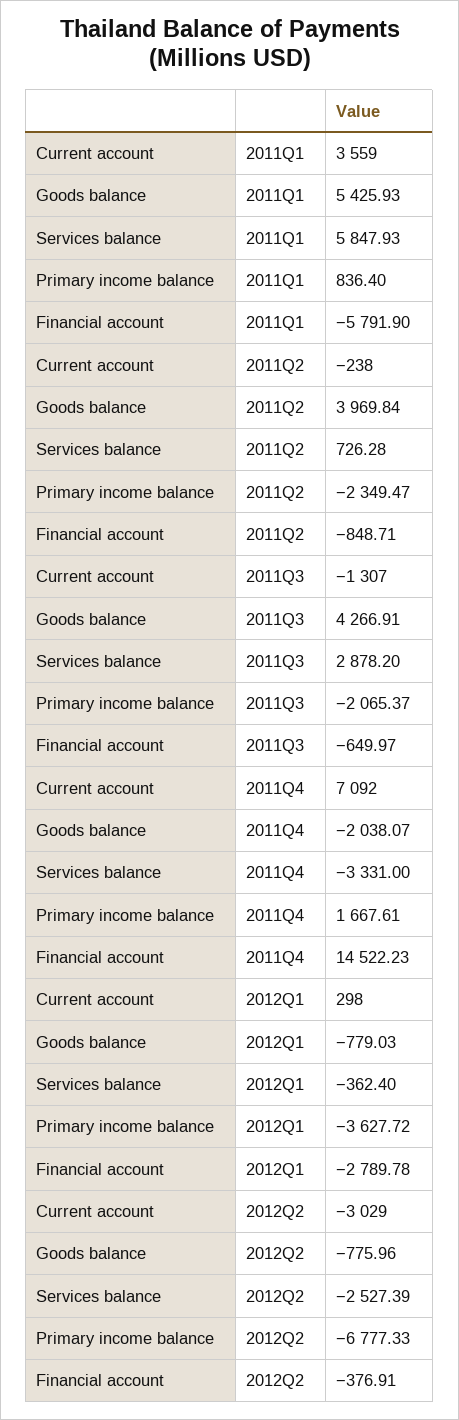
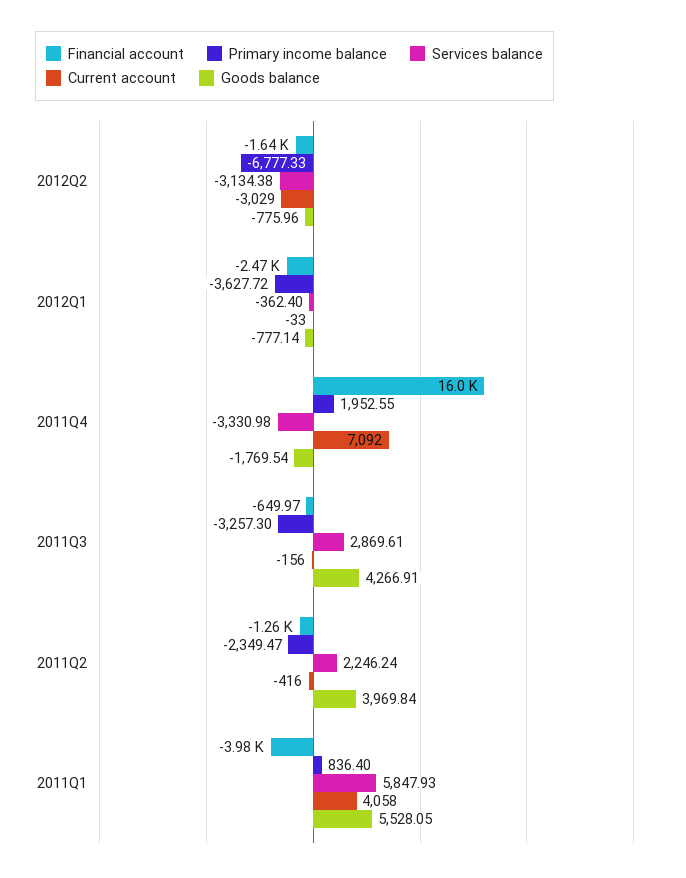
Current account, 2011Q1: 3559 -> 4058
Goods balance, 2011Q1: 5425.93 -> 5528.05
Financial account, 2011Q1: -5791.9 -> -3980
Current account, 2011Q2: -238 -> -416
Services balance, 2011Q2: 726.28 -> 2246.24
Financial account, 2011Q2: -848.71 -> -1260
Current account, 2011Q3: -1307 -> -156
Services balance, 2011Q3: 2878.2 -> 2869.61
Primary income balance, 2011Q3: -2065.37 -> -3257.3
Goods balance, 2011Q4: -2038.07 -> -1769.54
Services balance, 2011Q4: -3331 -> -3330.98
Primary income balance, 2011Q4: 1667.61 -> 1952.55
Financial account, 2011Q4: 14522.23 -> 16000
Current account, 2012Q1: 298 -> -33
Goods balance, 2012Q1: -779.03 -> -777.14
Financial account, 2012Q1: -2789.78 -> -2470
Services balance, 2012Q2: -2527.39 -> -3134.38
Financial account, 2012Q2: -376.91 -> -1640

